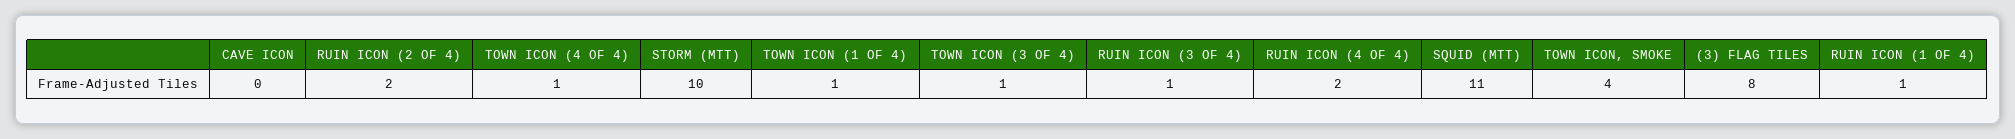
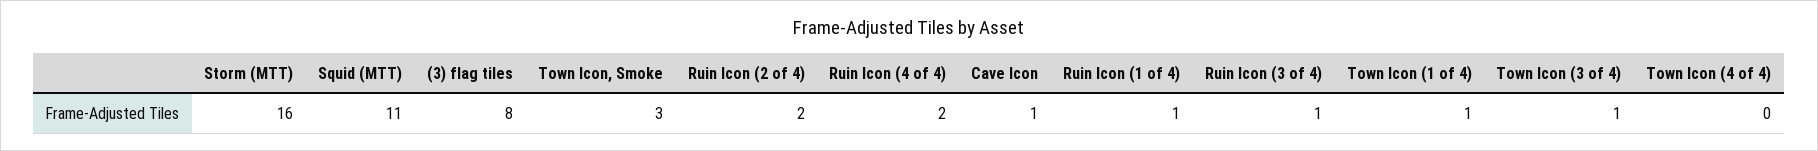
CAVE ICON: 0 -> 1
TOWN ICON (4 OF 4): 1 -> 0
STORM (MTT): 10 -> 16
TOWN ICON, SMOKE: 4 -> 3

